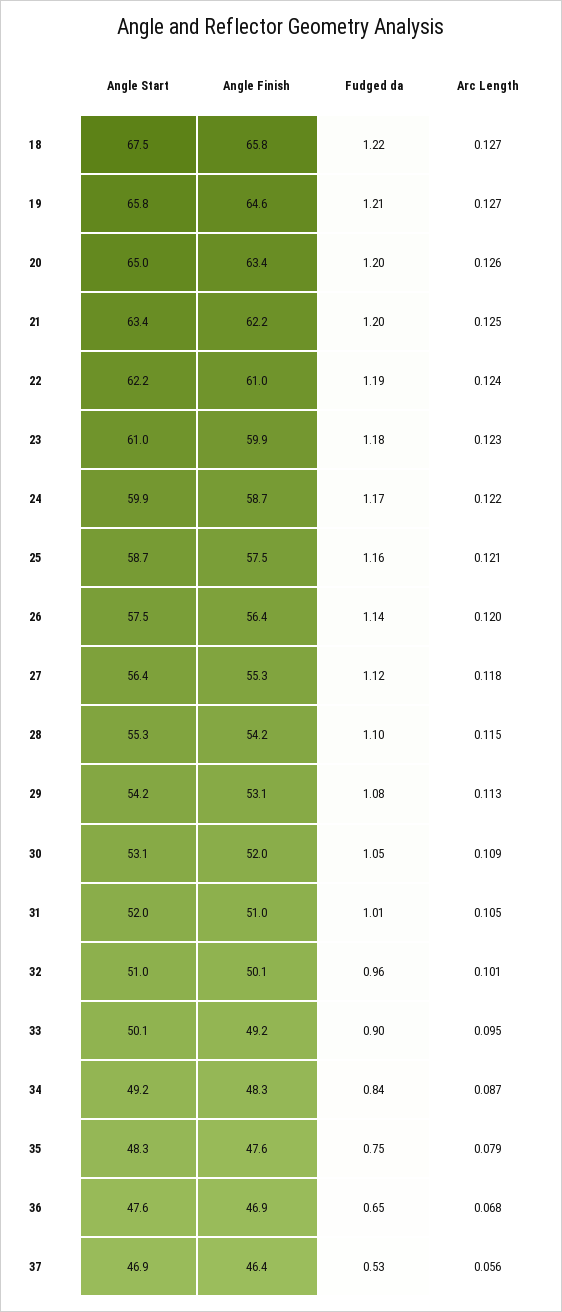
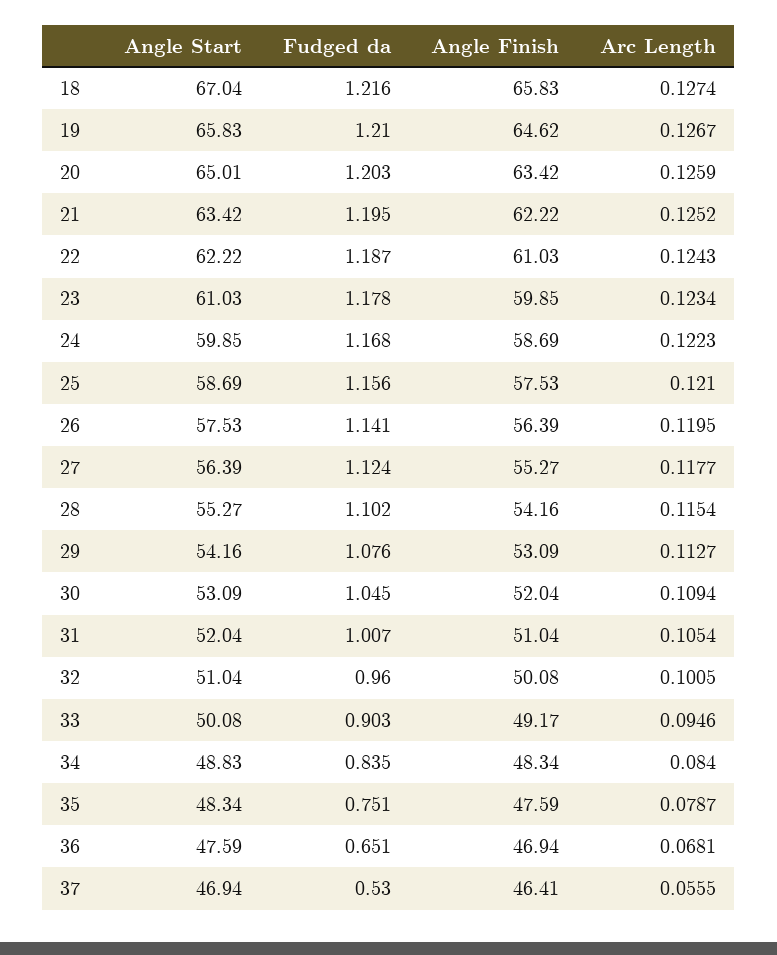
Angle Start, 18: 67.5 -> 67.04
Angle Start, 34: 49.2 -> 48.83
Arc Length, 34: 0.087 -> 0.084

